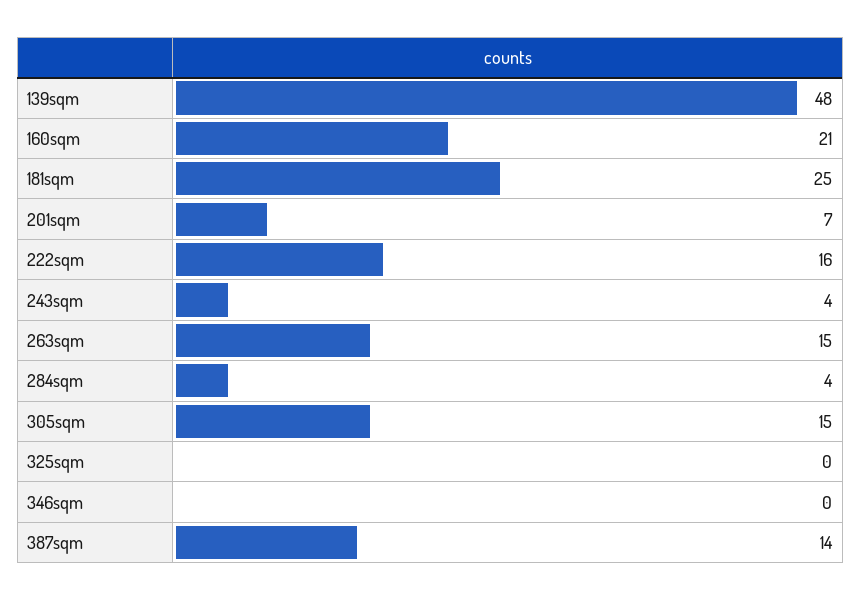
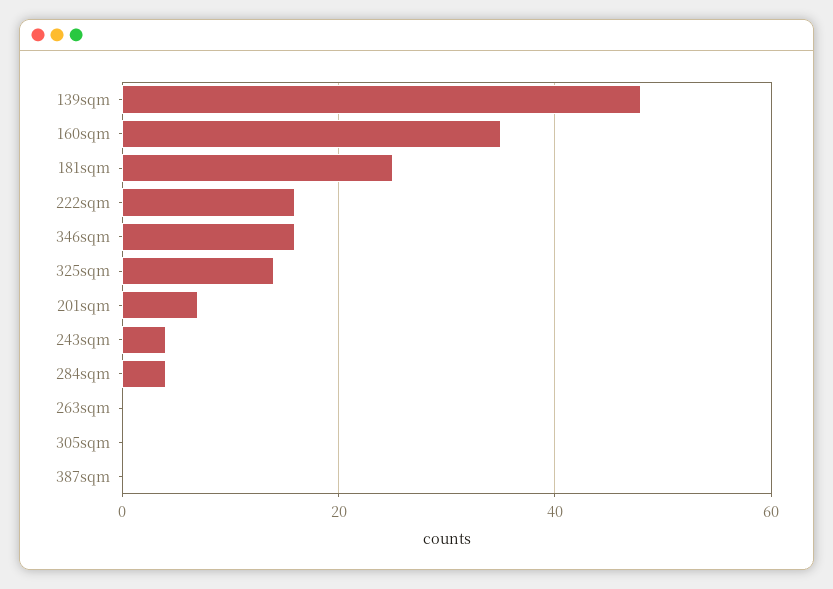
160sqm: 21 -> 35
263sqm: 15 -> 0
305sqm: 15 -> 0
325sqm: 0 -> 15
346sqm: 0 -> 15
387sqm: 14 -> 0

